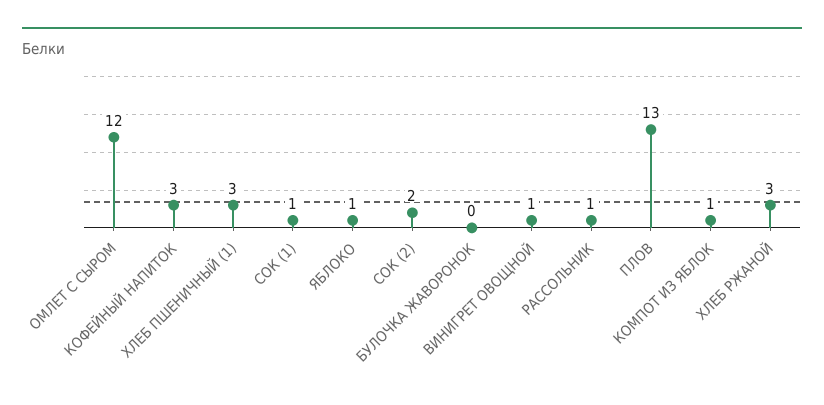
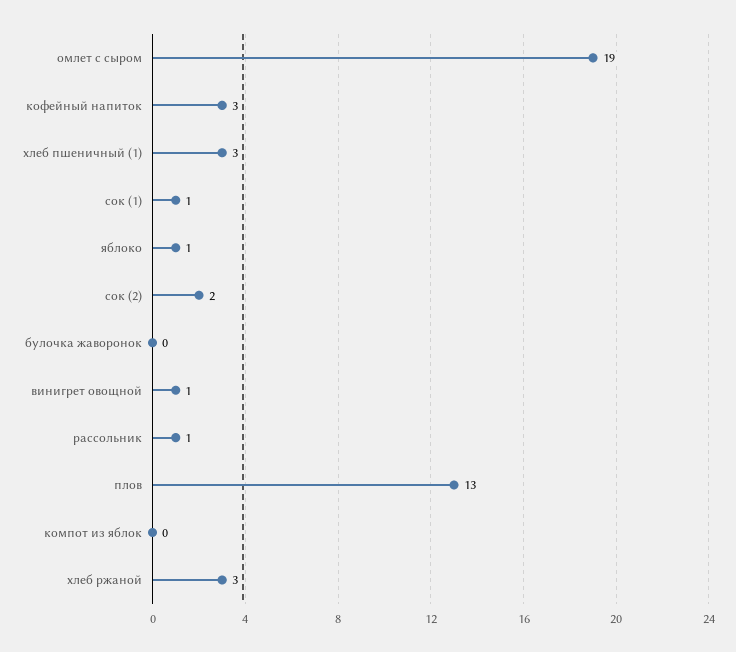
ОМЛЕТ С СЫРОМ: 12 -> 19
КОМПОТ ИЗ ЯБЛОК: 1 -> 0

